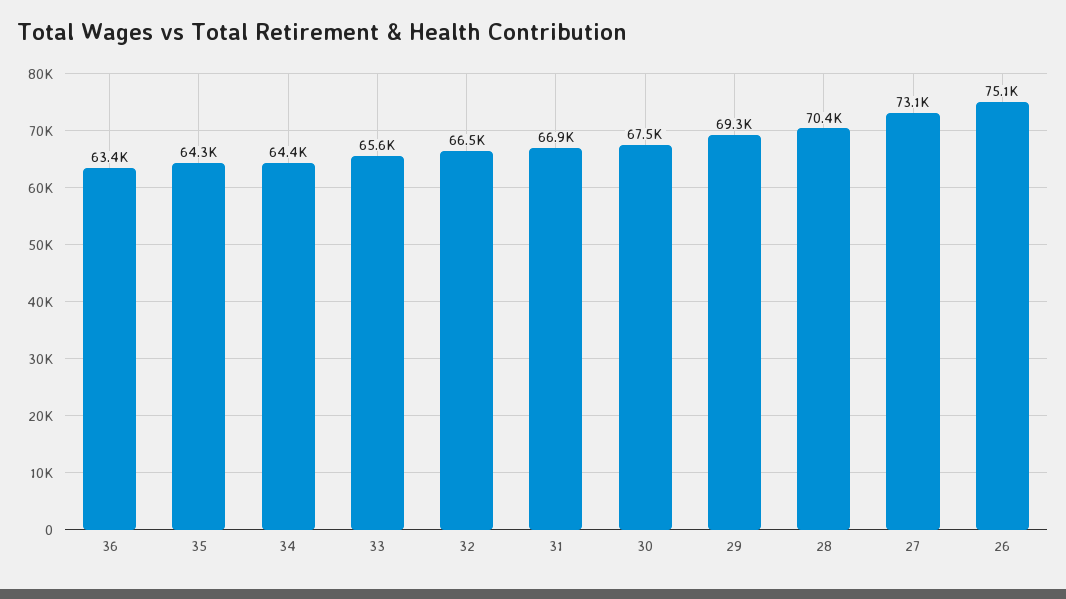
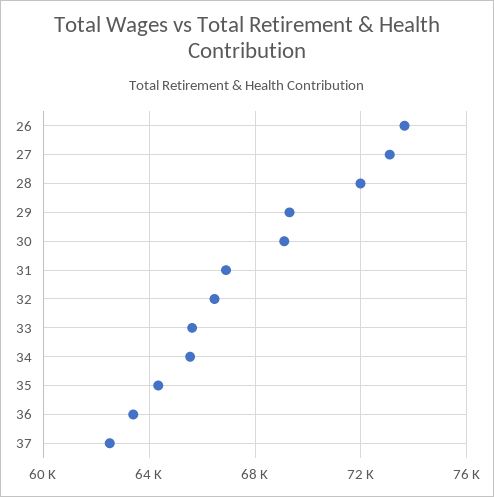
34: 64400 -> 65500
30: 67500 -> 69000
28: 70400 -> 72000
26: 75100 -> 73500
37: none -> 62500

